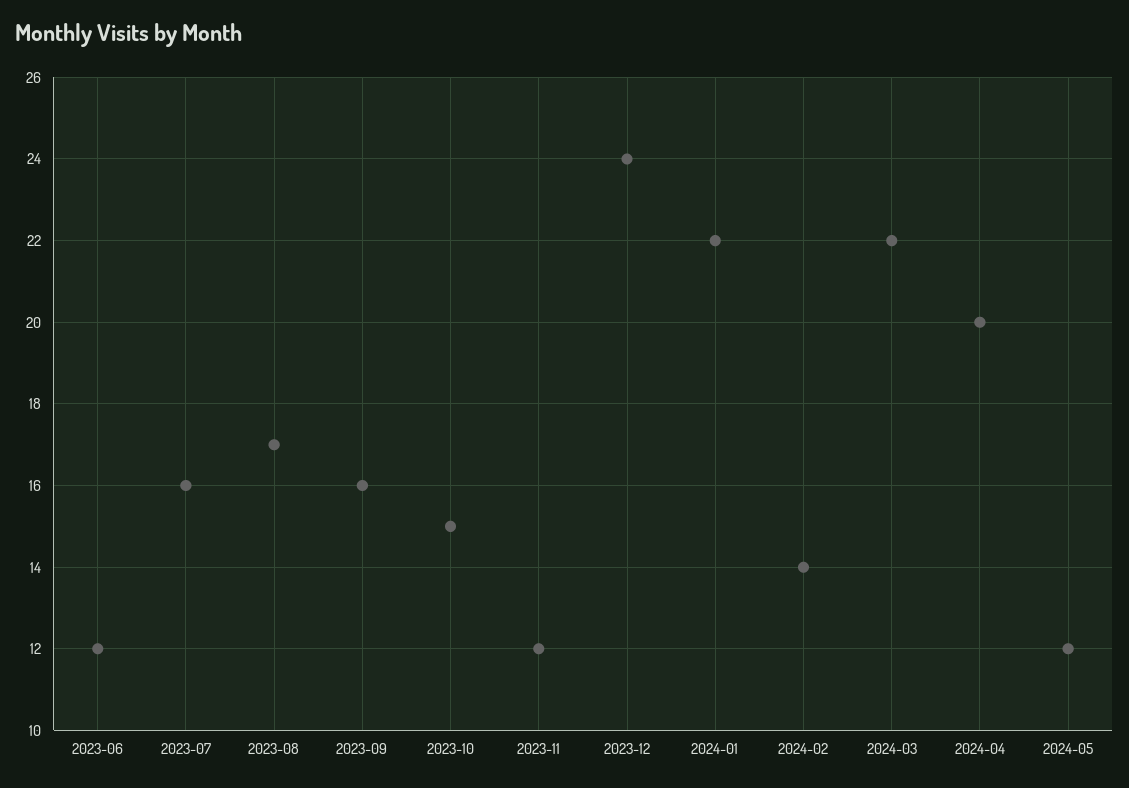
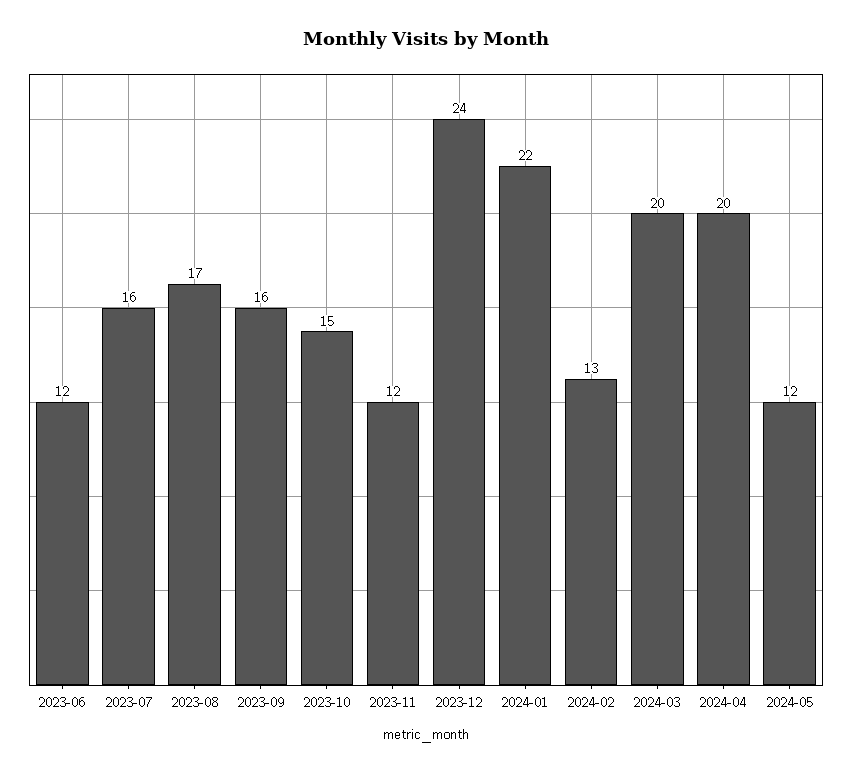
2024-02: 14 -> 13
2024-03: 22 -> 20

